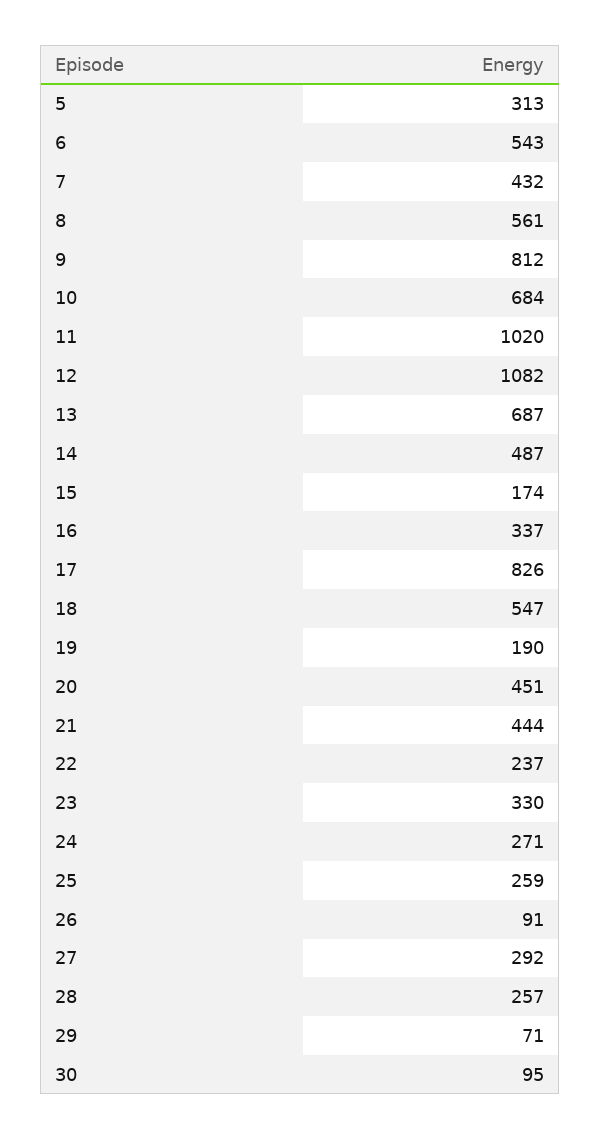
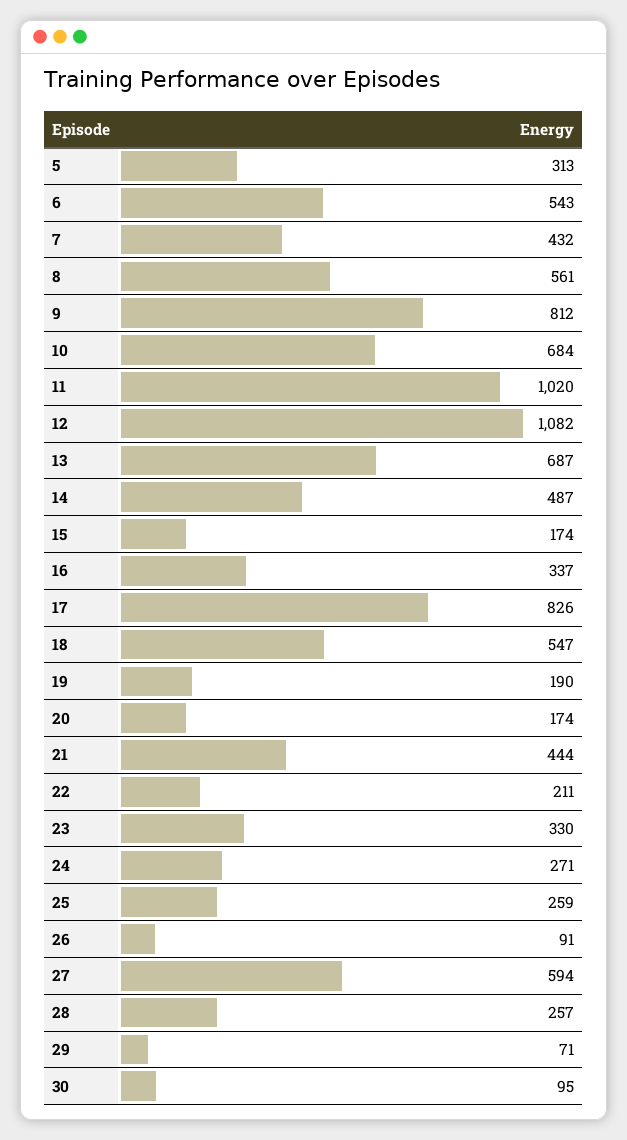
20: 451 -> 174
22: 237 -> 211
27: 292 -> 594

